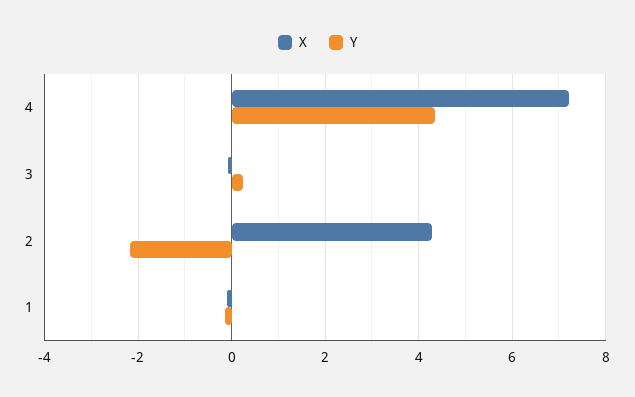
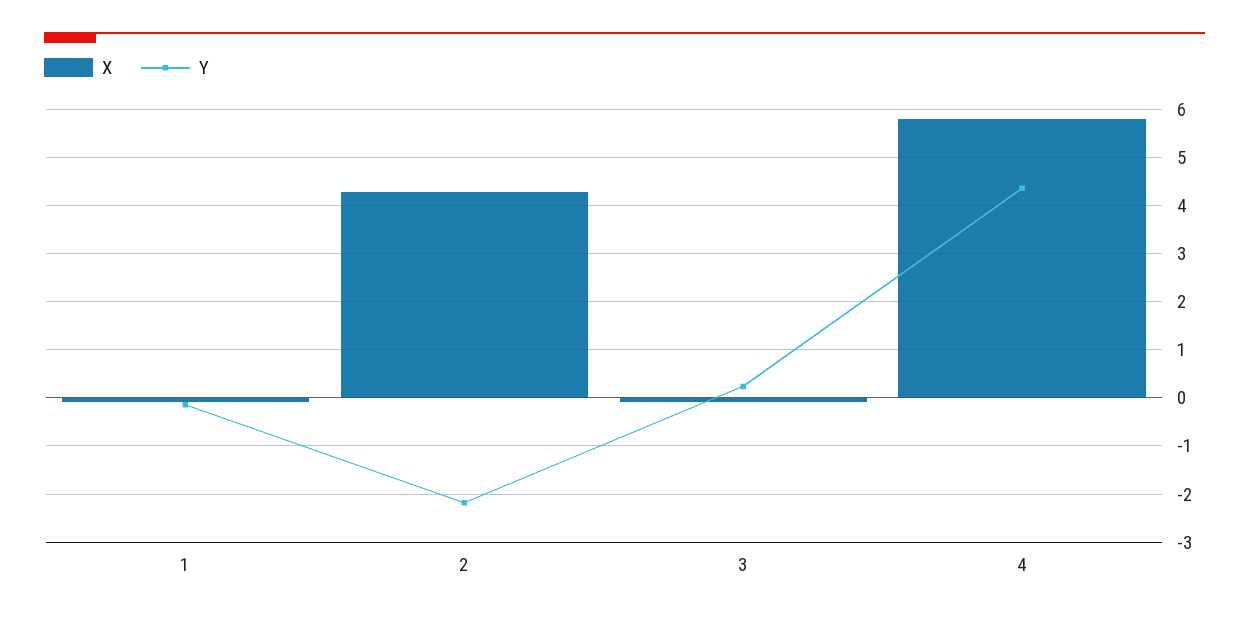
X, 4: 7.2 -> 5.8

